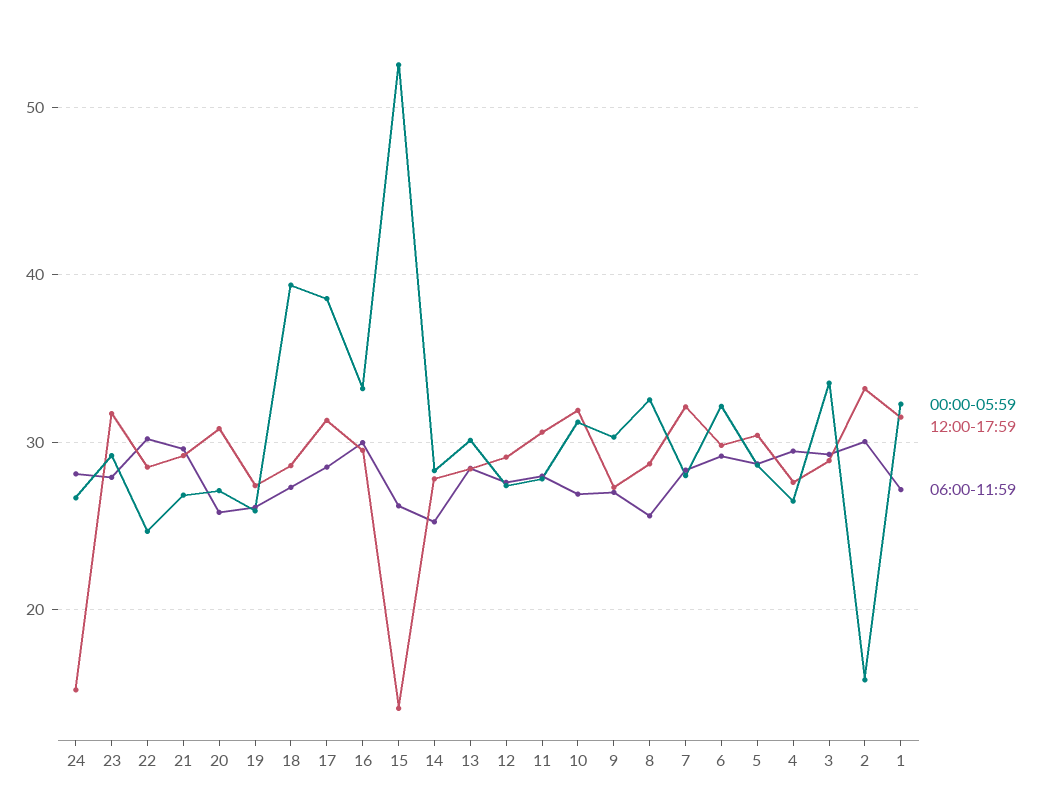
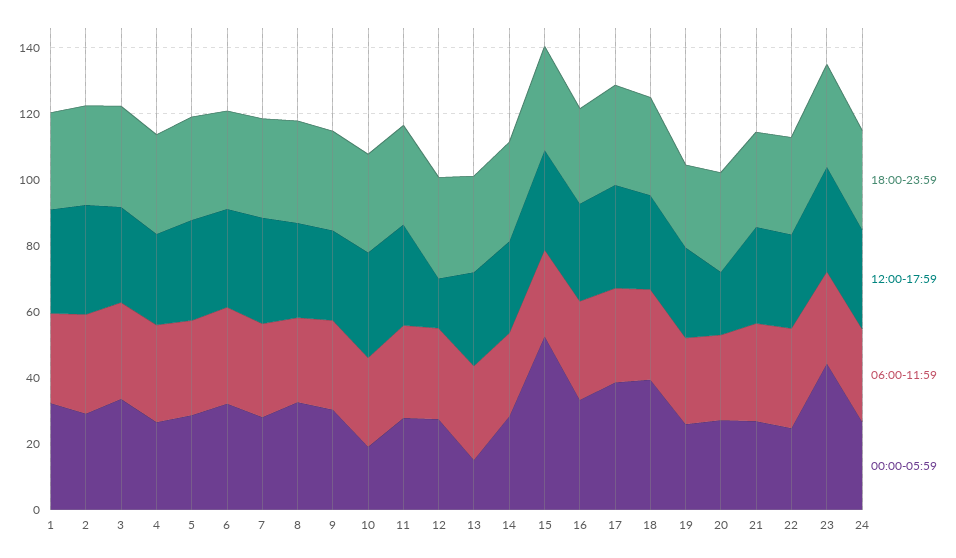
12:00-17:59, 24: 15 -> 30
00:00-05:59, 23: 29 -> 45
12:00-17:59, 20: 31 -> 20
12:00-17:59, 15: 14 -> 30
00:00-05:59, 13: 30 -> 15
12:00-17:59, 12: 29 -> 15
00:00-05:59, 10: 31 -> 20
00:00-05:59, 2: 16 -> 30
18:00-23:59, 1: none -> 30
18:00-23:59, 2: none -> 30
18:00-23:59, 3: none -> 30
18:00-23:59, 4: none -> 30
18:00-23:59, 5: none -> 30
18:00-23:59, 6: none -> 30
18:00-23:59, 7: none -> 30
18:00-23:59, 8: none -> 30
18:00-23:59, 9: none -> 30
18:00-23:59, 10: none -> 30
18:00-23:59, 11: none -> 30
18:00-23:59, 12: none -> 30
18:00-23:59, 13: none -> 30
18:00-23:59, 14: none -> 30
18:00-23:59, 15: none -> 30
18:00-23:59, 16: none -> 30
18:00-23:59, 17: none -> 30
18:00-23:59, 18: none -> 30
18:00-23:59, 19: none -> 25
18:00-23:59, 20: none -> 30
18:00-23:59, 21: none -> 30
18:00-23:59, 22: none -> 30
18:00-23:59, 23: none -> 30
18:00-23:59, 24: none -> 30

